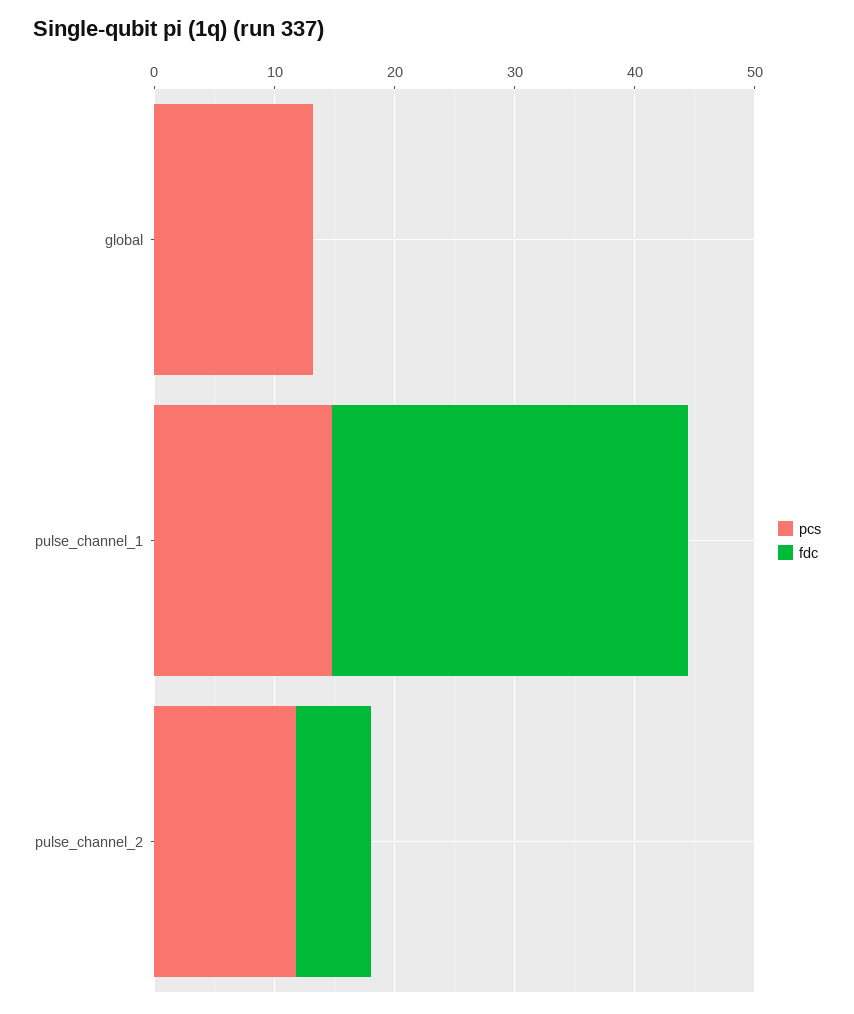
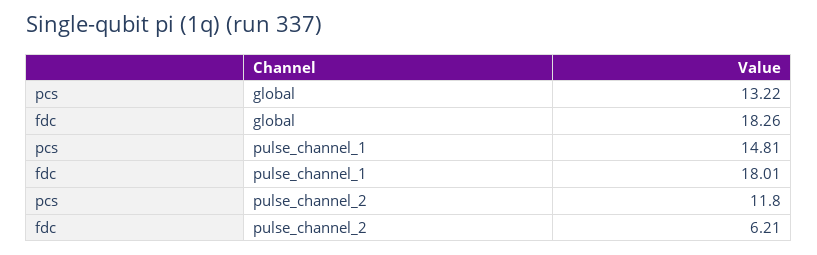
fdc, global: 0 -> 18.26
fdc, pulse_channel_1: 30 -> 18.01

